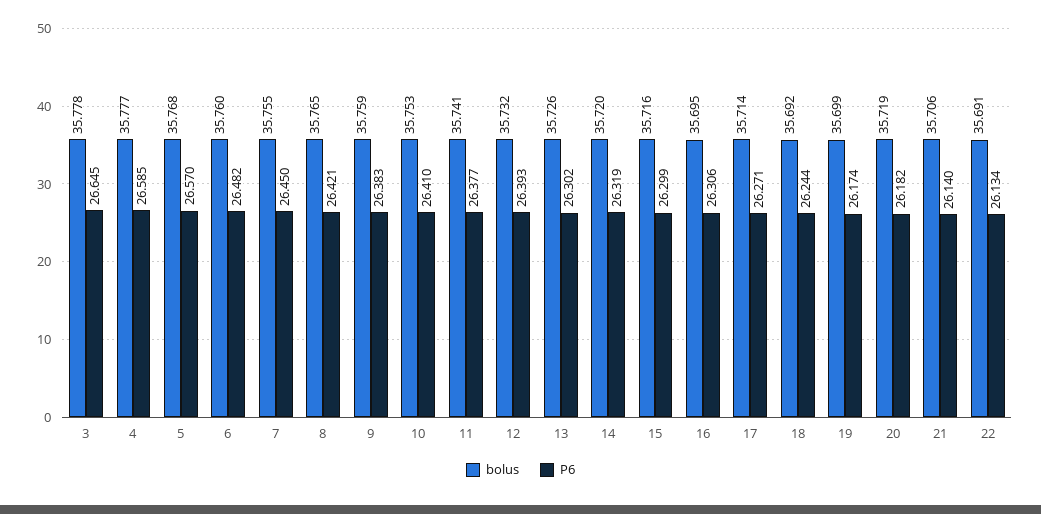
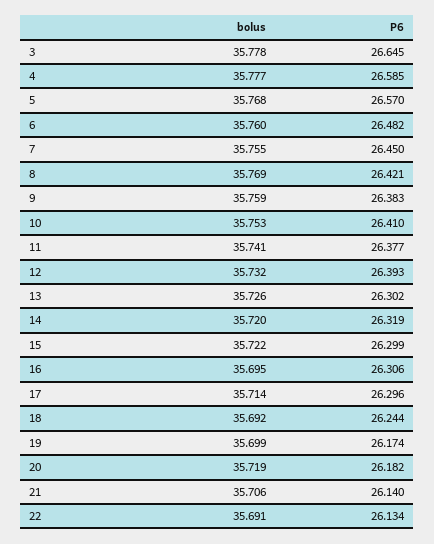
bolus, 8: 35.765 -> 35.769
bolus, 15: 35.716 -> 35.722
P6, 17: 26.271 -> 26.296

